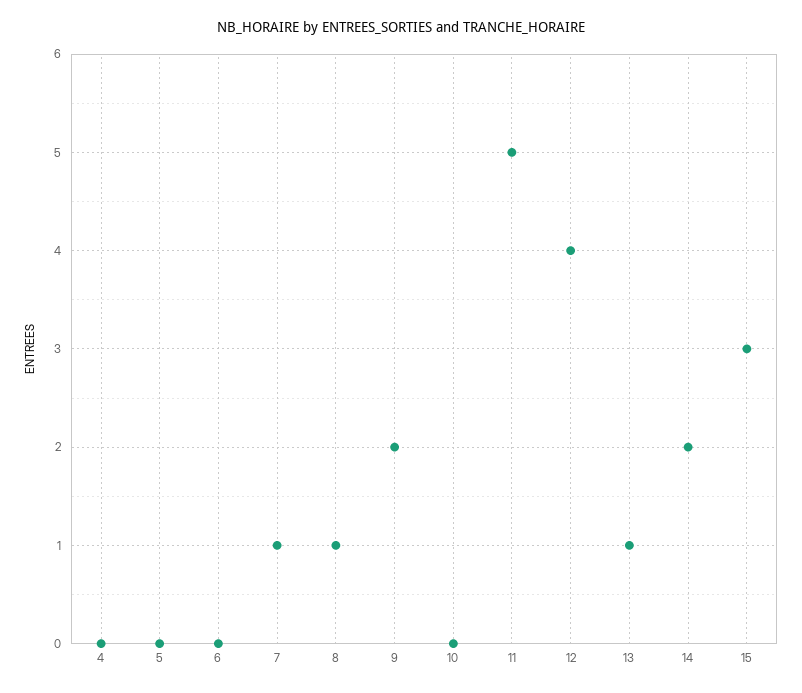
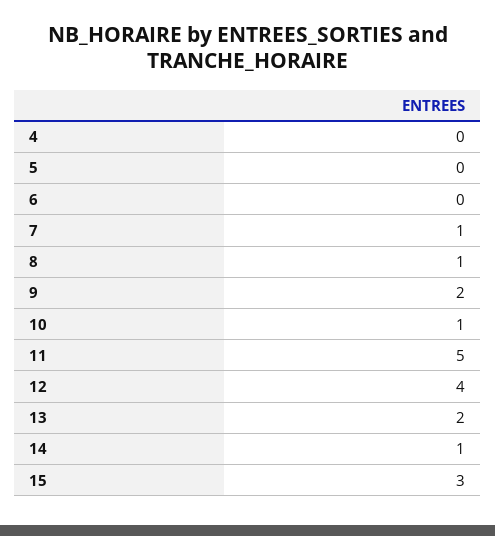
10: 0 -> 1
13: 1 -> 2
14: 2 -> 1

